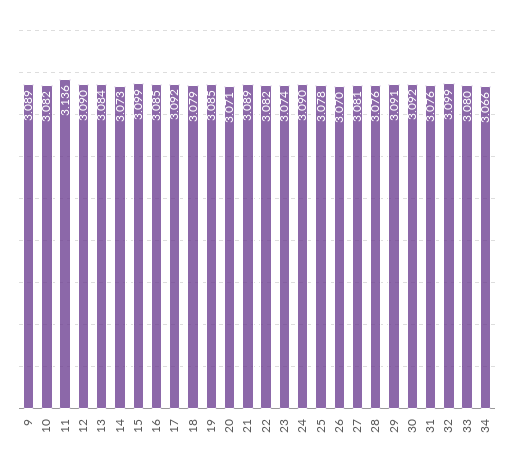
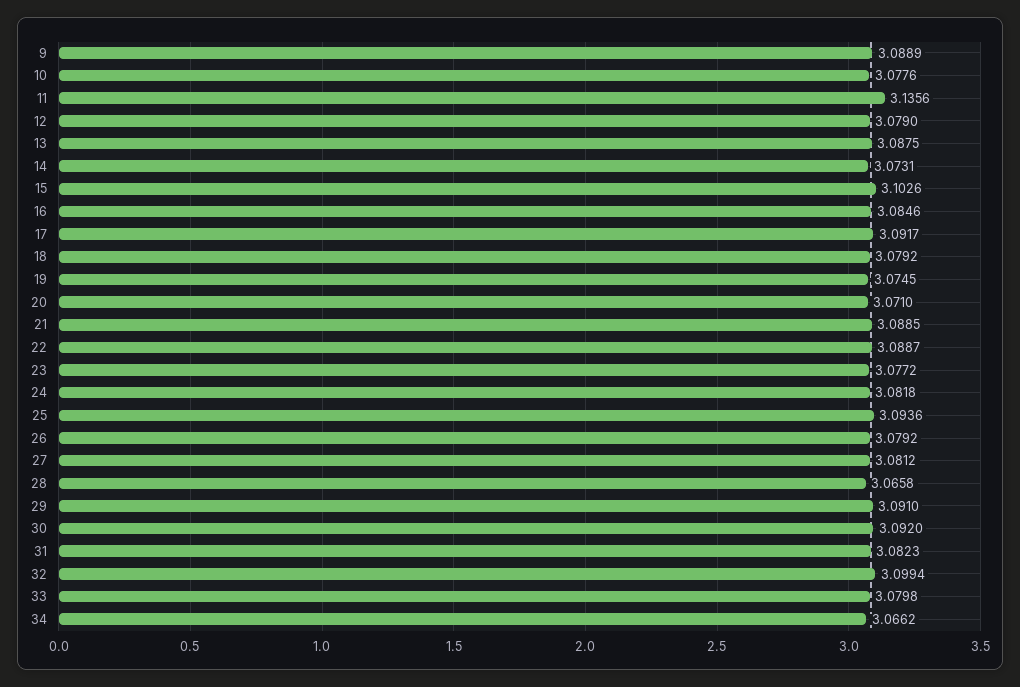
10: 3.082 -> 3.0776
12: 3.09 -> 3.079
13: 3.084 -> 3.0875
15: 3.099 -> 3.1026
19: 3.085 -> 3.0745
22: 3.082 -> 3.0887
23: 3.074 -> 3.0772
24: 3.09 -> 3.0818
25: 3.078 -> 3.0936
26: 3.07 -> 3.0792
28: 3.076 -> 3.0658
31: 3.076 -> 3.0823

